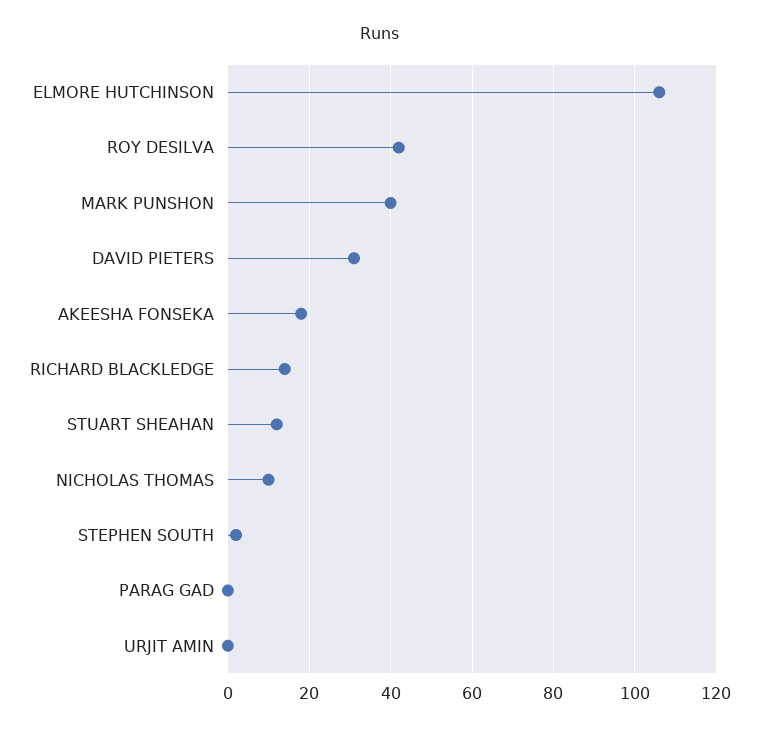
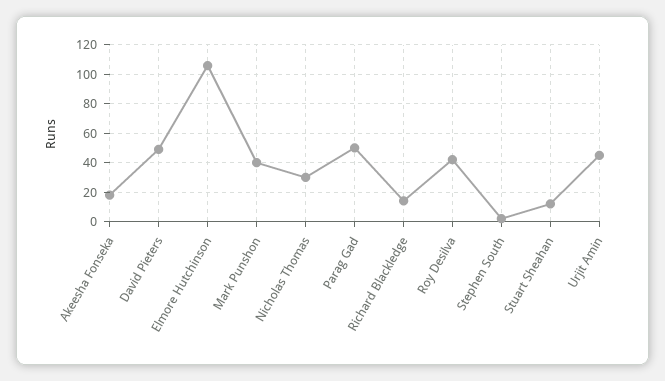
DAVID PIETERS: 30 -> 50
NICHOLAS THOMAS: 10 -> 30
PARAG GAD: 0 -> 50
URJIT AMIN: 0 -> 45

